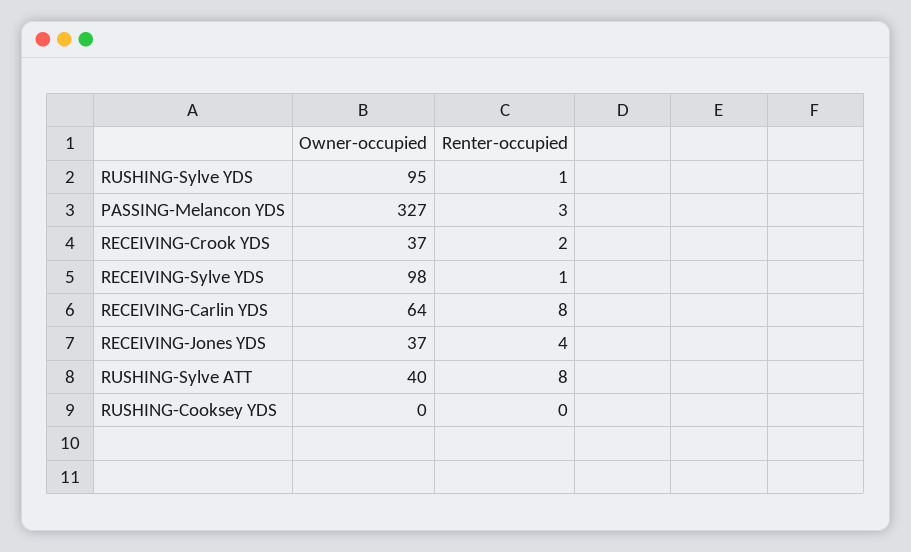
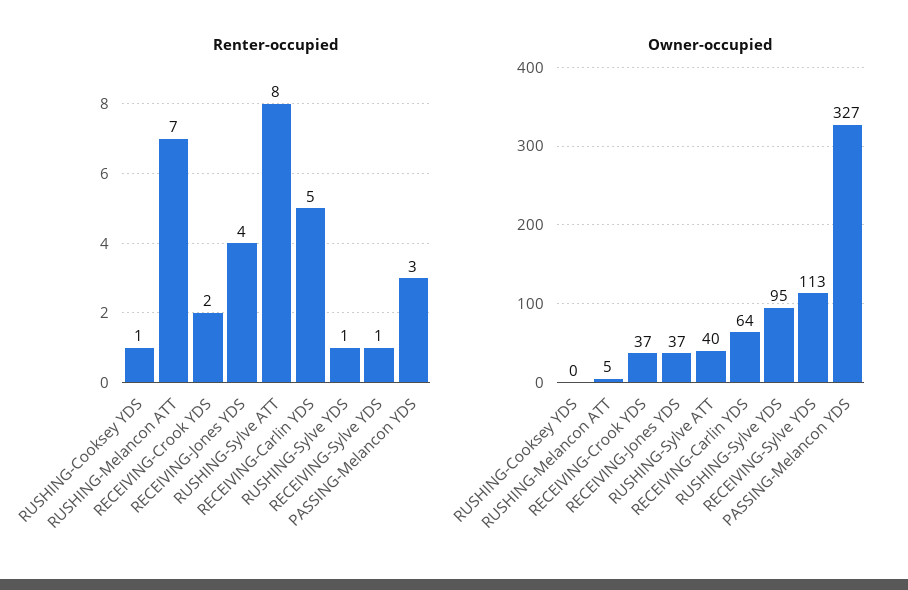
Owner-occupied, RECEIVING-Sylve YDS: 98 -> 113
Renter-occupied, RECEIVING-Carlin YDS: 8 -> 5
Renter-occupied, RUSHING-Cooksey YDS: 0 -> 1
Renter-occupied, RUSHING-Melancon ATT: none -> 7
Owner-occupied, RUSHING-Melancon ATT: none -> 5

